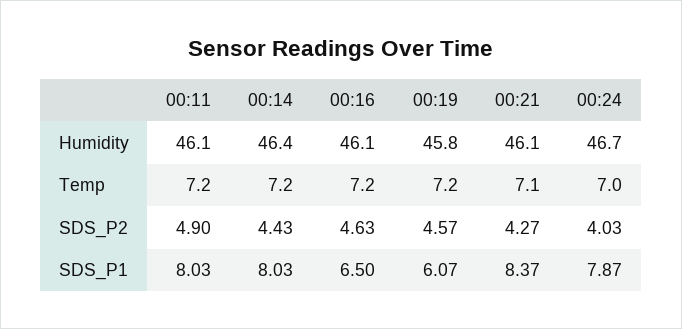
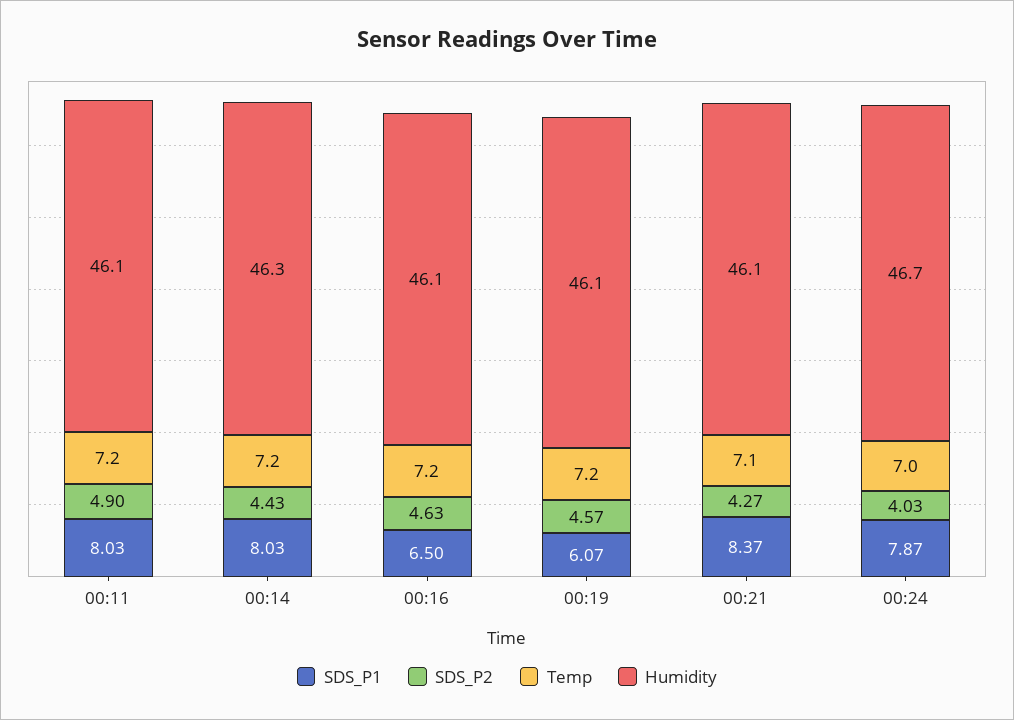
Humidity, 00:14: 46.4 -> 46.3
Humidity, 00:19: 45.8 -> 46.1

